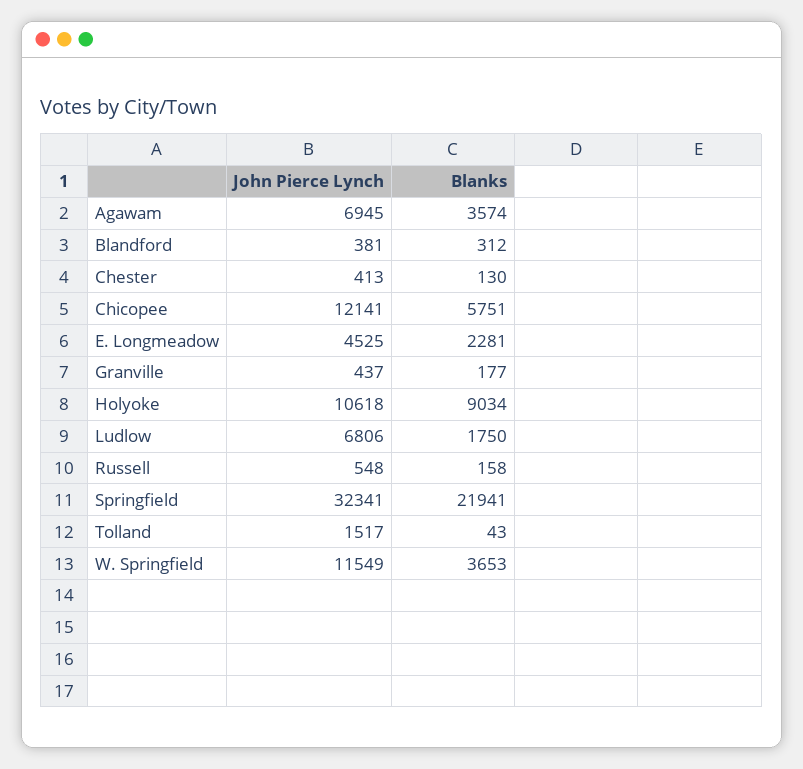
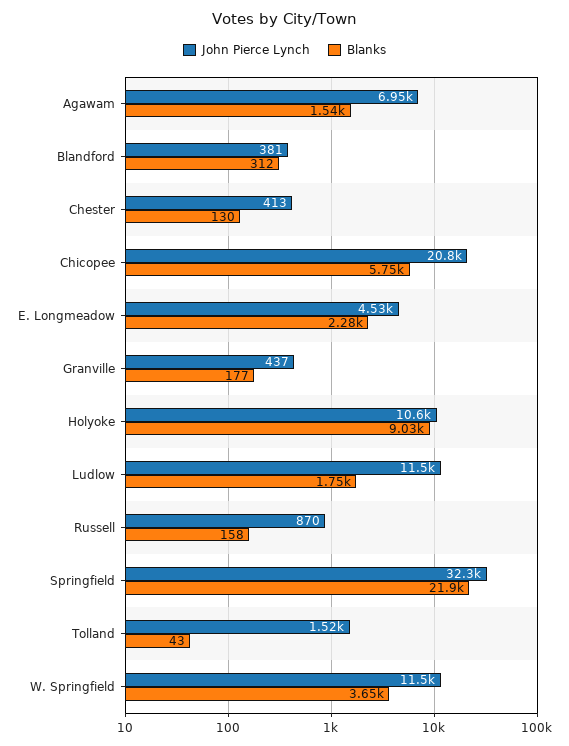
Blanks, Agawam: 3574 -> 1540
John Pierce Lynch, Chicopee: 12141 -> 20800
John Pierce Lynch, Ludlow: 6806 -> 11500
John Pierce Lynch, Russell: 548 -> 870

